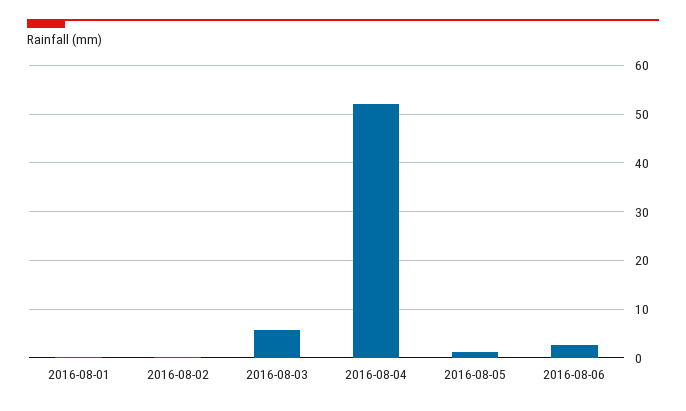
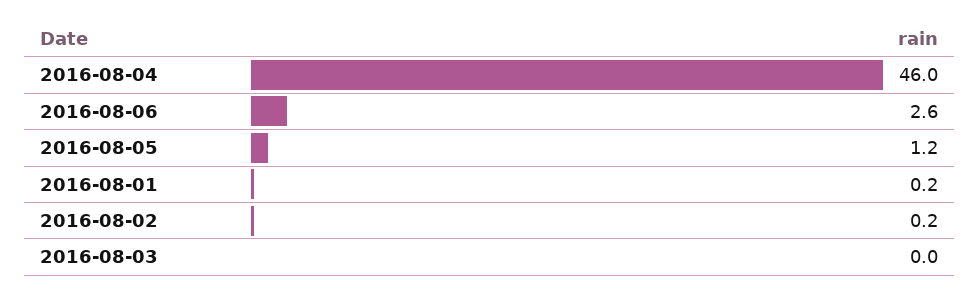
2016-08-03: 6 -> 0
2016-08-04: 52 -> 46

